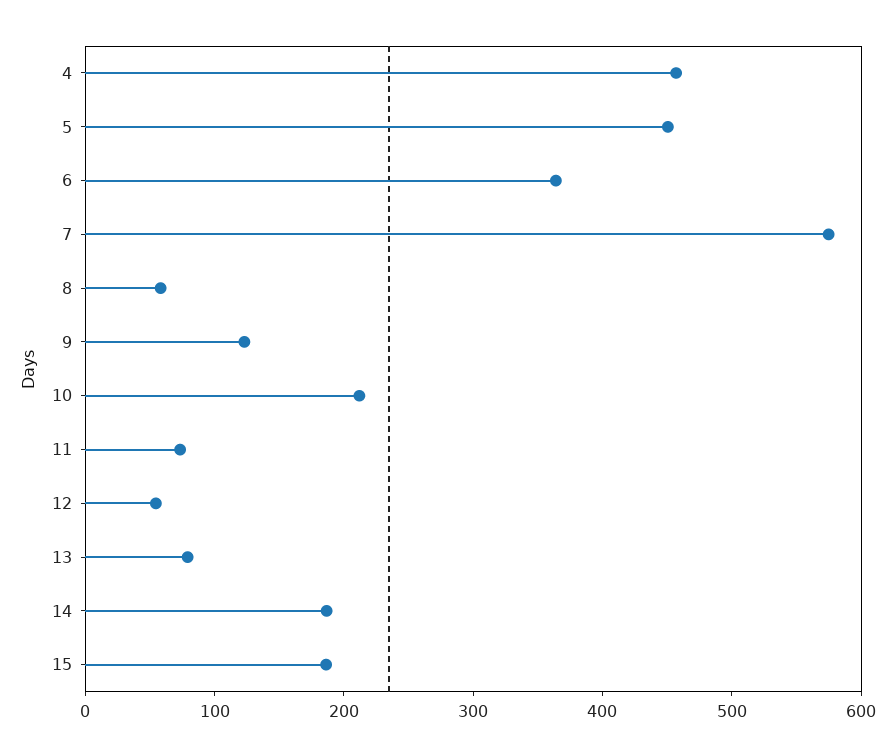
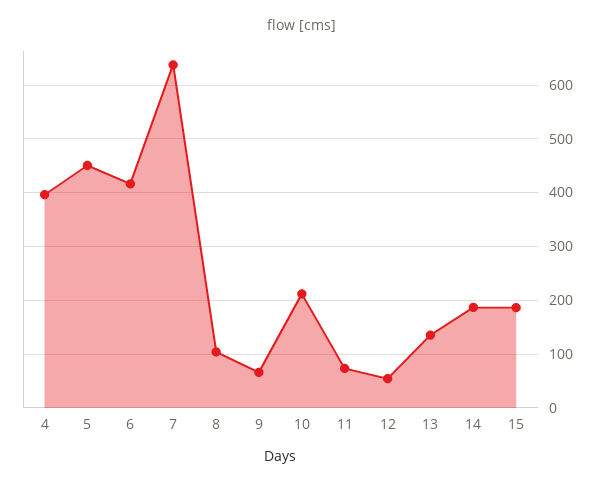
4: 460 -> 400
6: 360 -> 420
7: 580 -> 640
8: 60 -> 100
9: 120 -> 60
13: 80 -> 140

